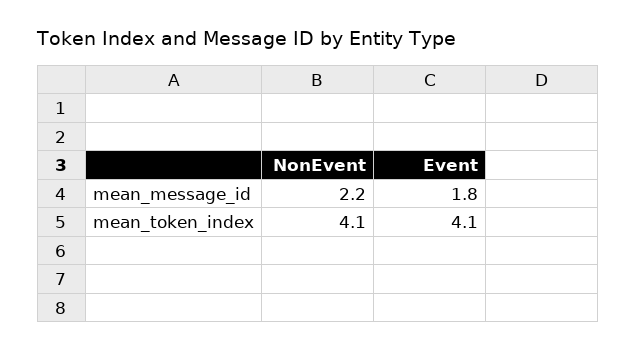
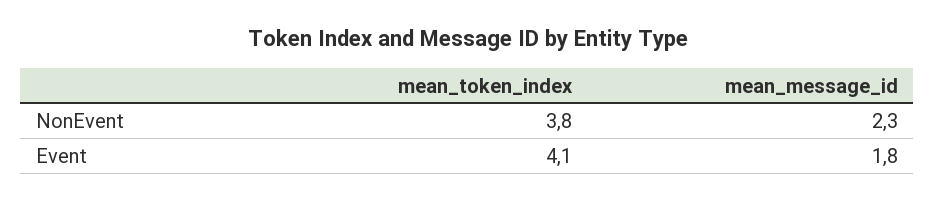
NonEvent, mean_message_id: 2.2 -> 2.3
NonEvent, mean_token_index: 4.1 -> 3.8

